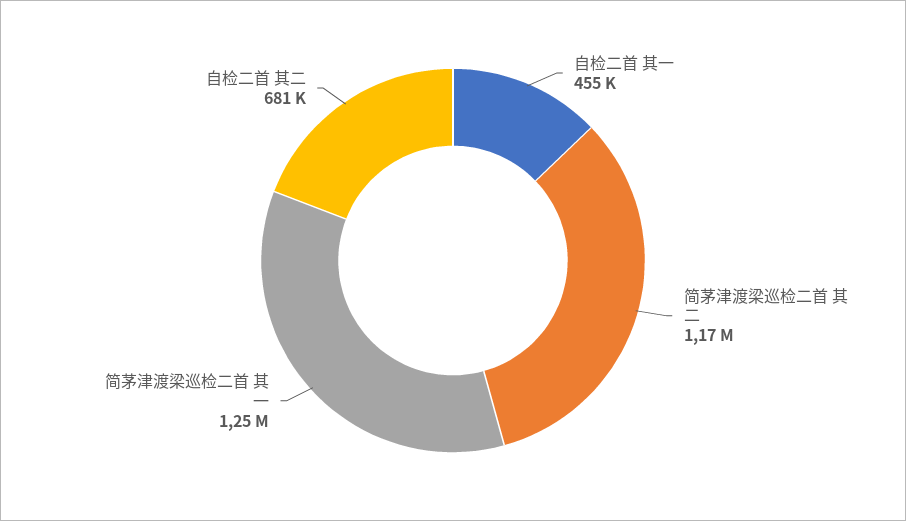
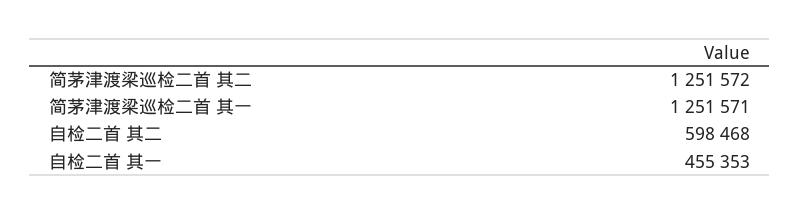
简茅津渡梁巡检二首 其二: 1170000 -> 1251572
自检二首 其二: 681000 -> 598468

